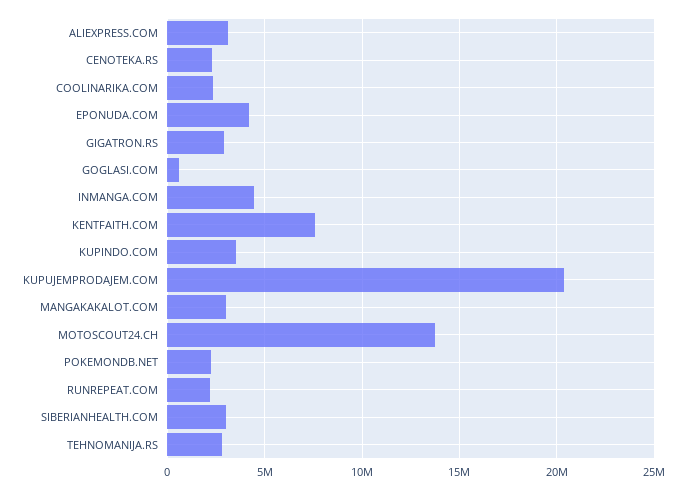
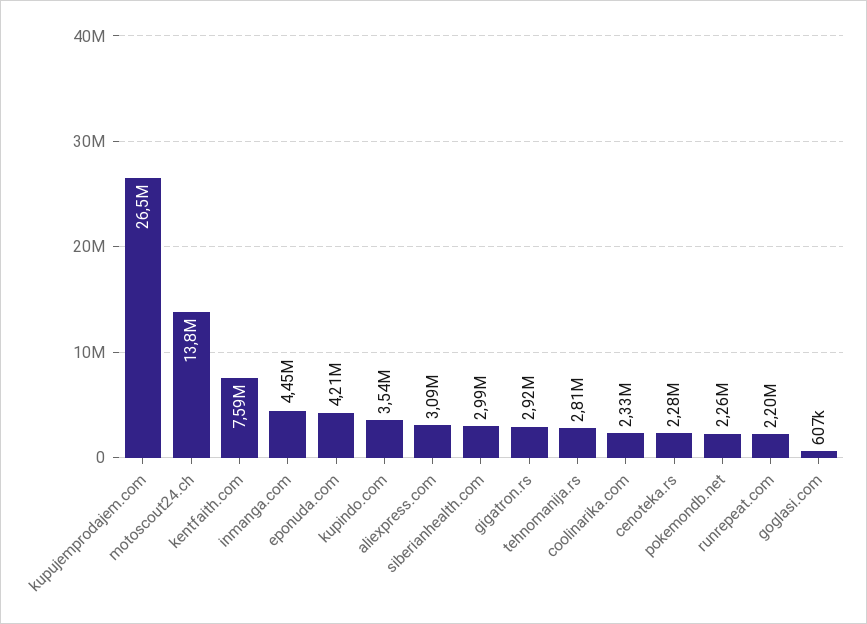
KUPUJEMPRODAJEM.COM: 20500000 -> 26500000
MANGAKAKALOT.COM: 3000000 -> none

